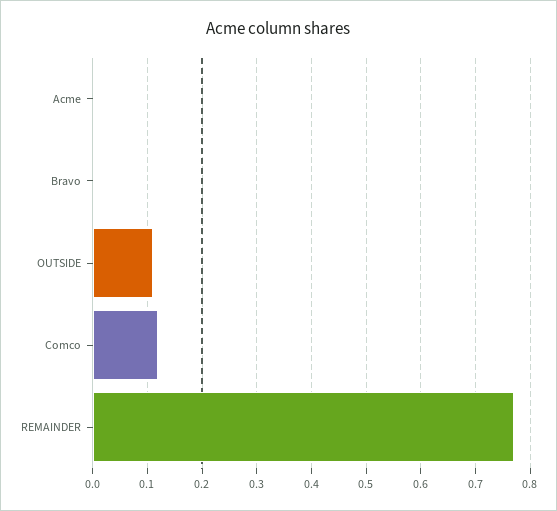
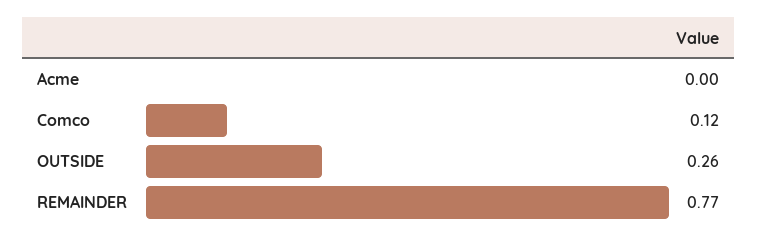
Bravo: 0 -> none
OUTSIDE: 0.1 -> 0.26

